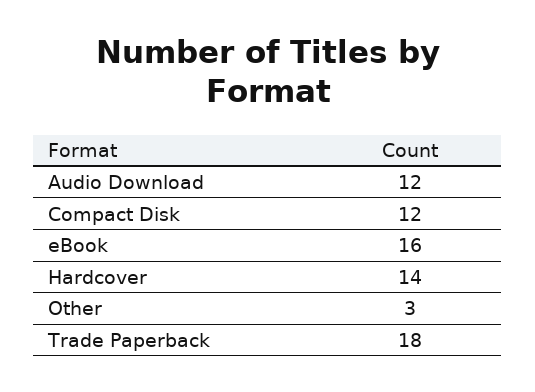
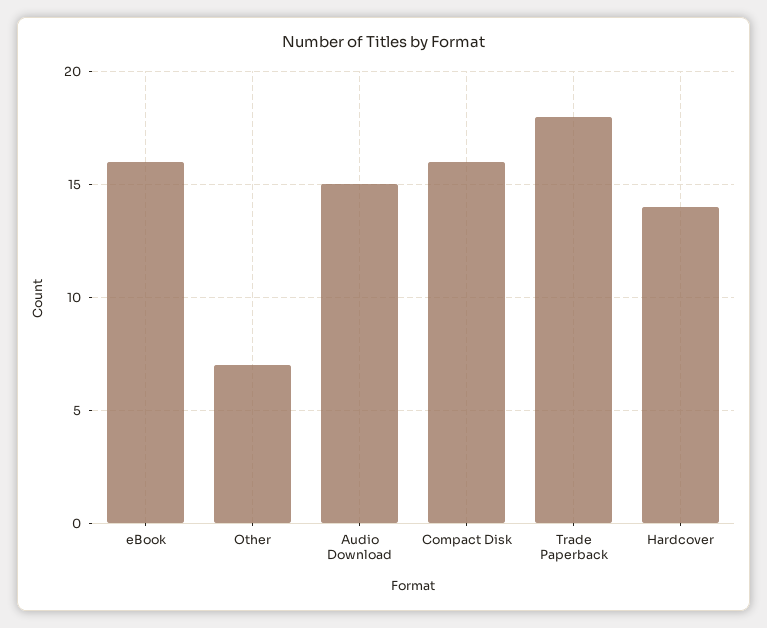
Audio Download: 12 -> 15
Compact Disk: 12 -> 16
Other: 3 -> 7

